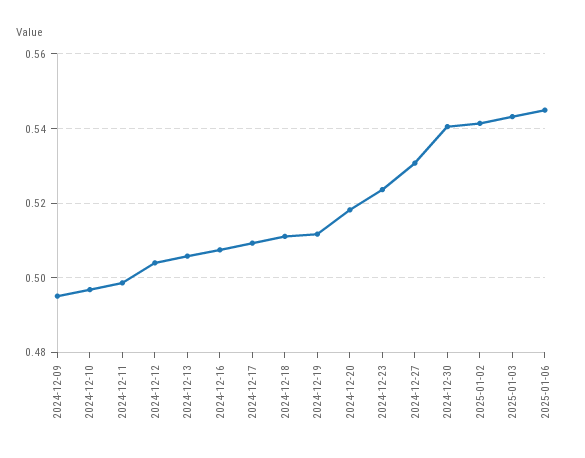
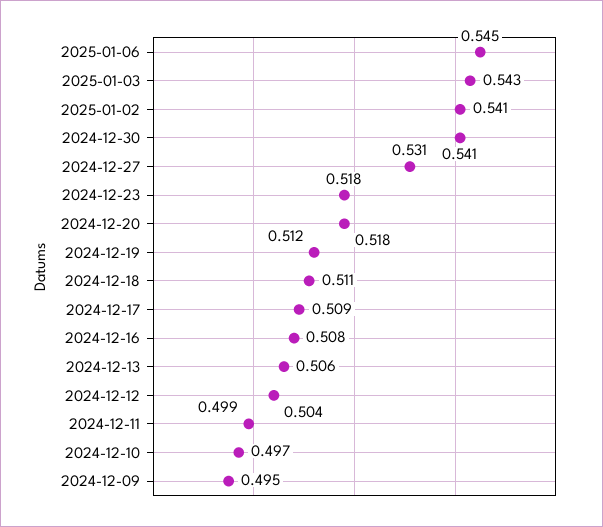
2024-12-23: 0.524 -> 0.518

